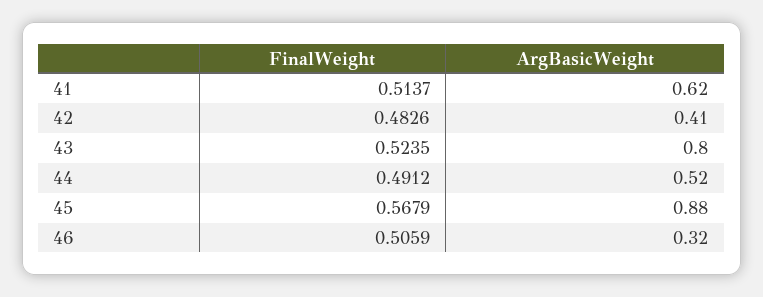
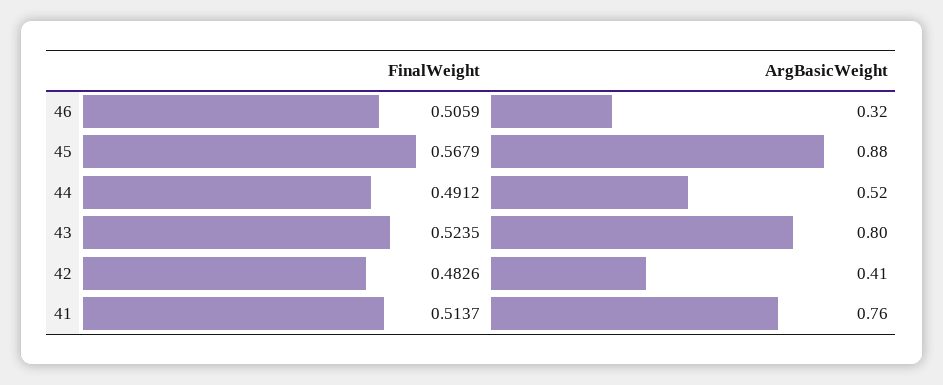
ArgBasicWeight, 41: 0.62 -> 0.76

